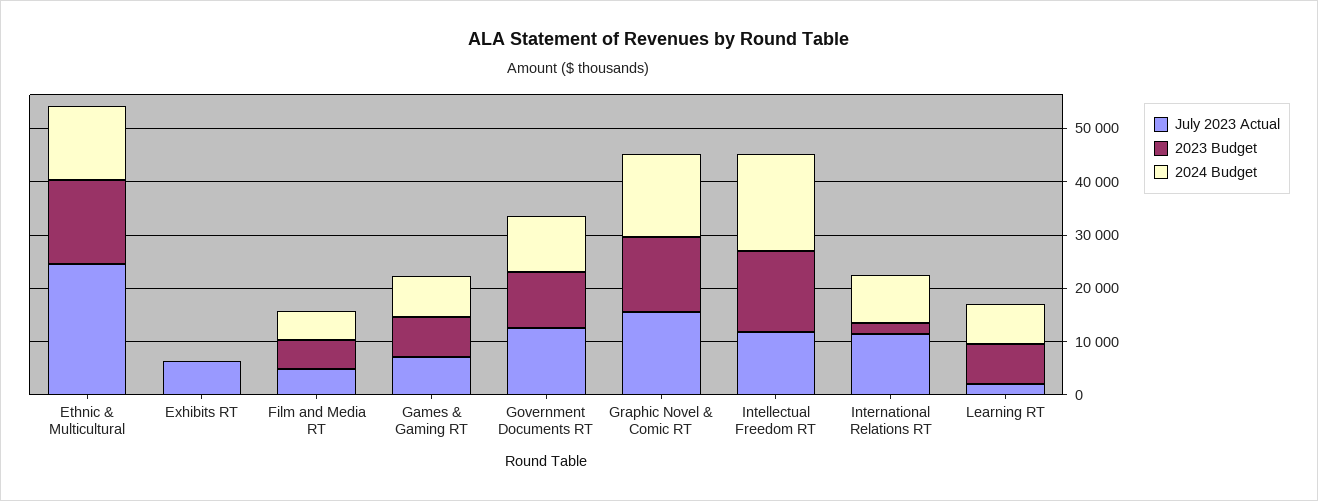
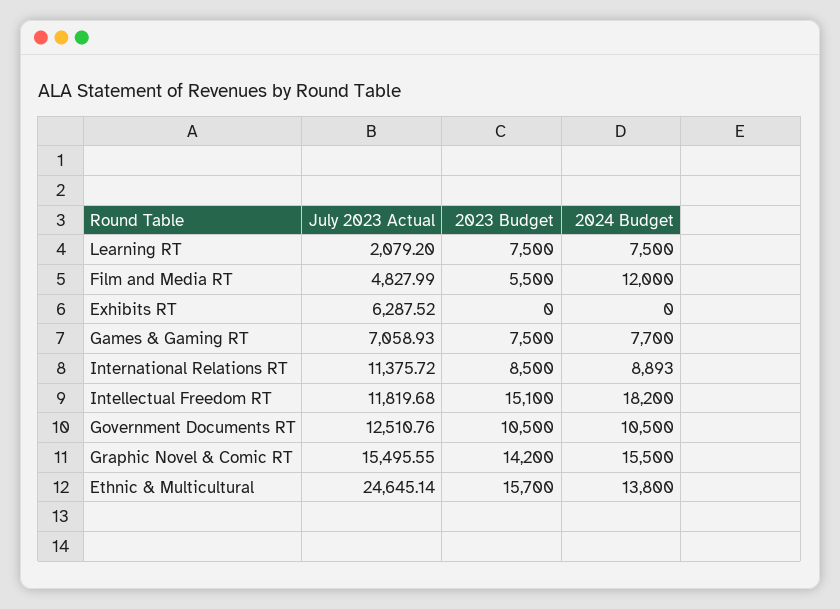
2024 Budget, Film and Media RT: 6000 -> 12000
2023 Budget, International Relations RT: 2000 -> 8500

